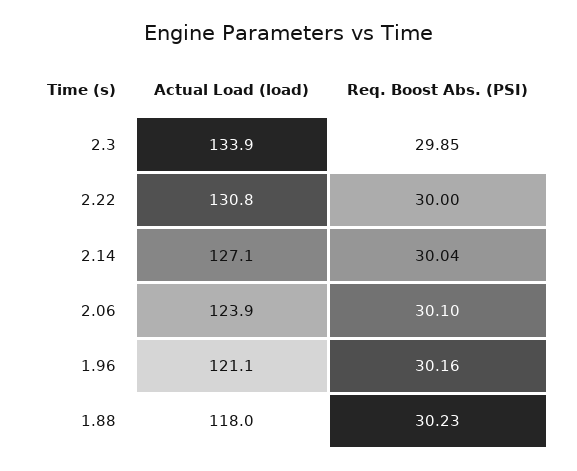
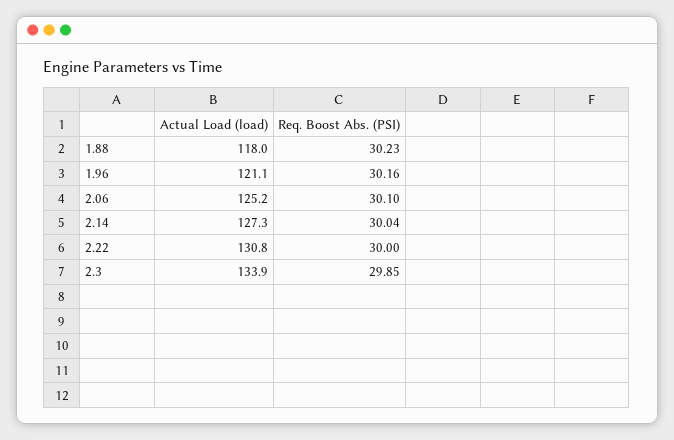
Actual Load (load), 2.14: 127.1 -> 127.3
Actual Load (load), 2.06: 123.9 -> 125.2

